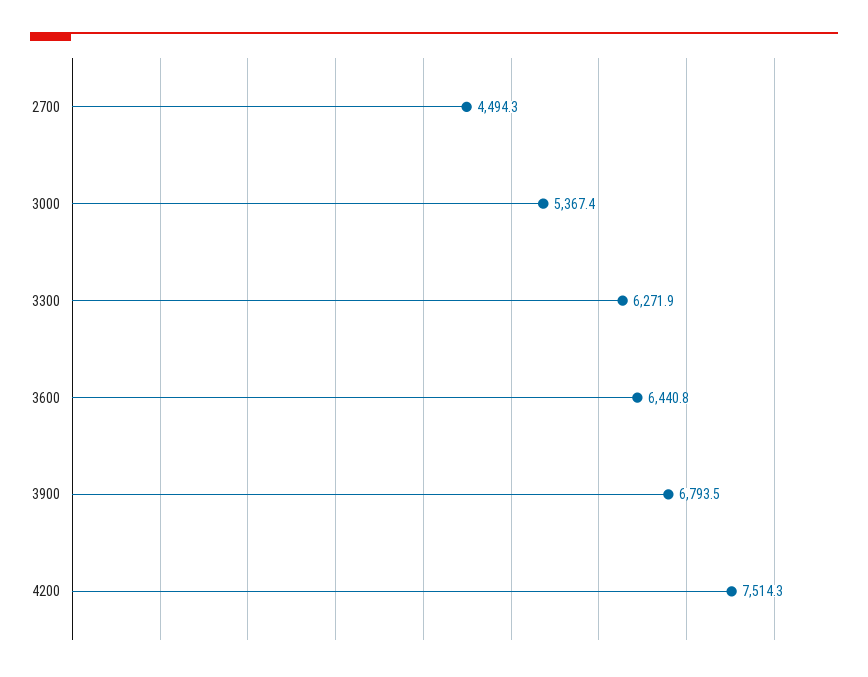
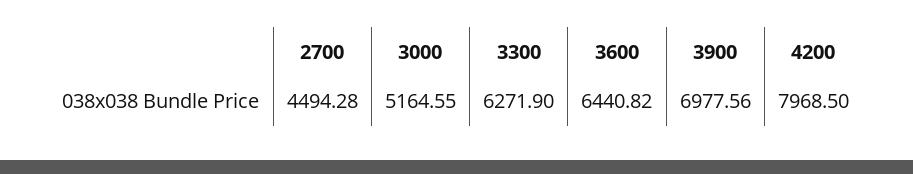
3000: 5367.4 -> 5164.55
3900: 6793.5 -> 6977.56
4200: 7514.3 -> 7968.5

